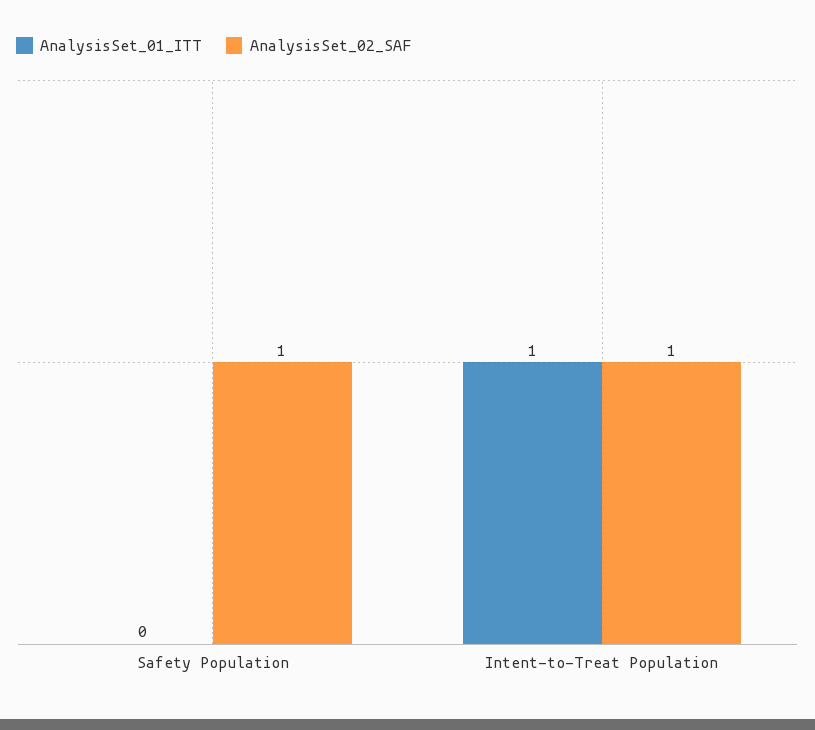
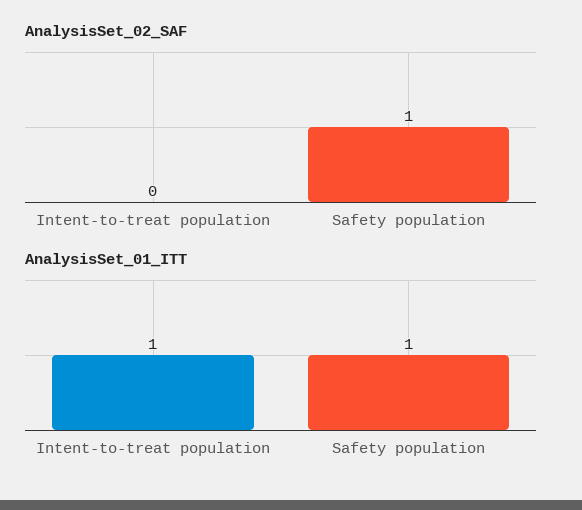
AnalysisSet_01_ITT, Safety Population: 0 -> 1
AnalysisSet_02_SAF, Intent-to-Treat Population: 1 -> 0

